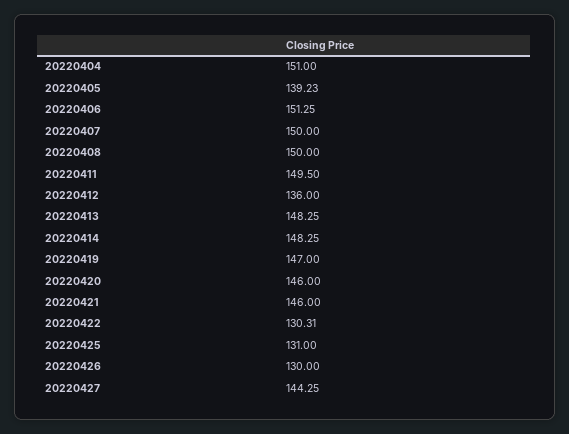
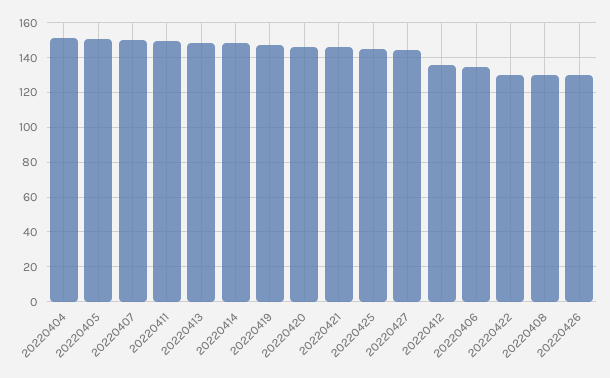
20220405: 139.23 -> 150
20220406: 151.25 -> 135
20220408: 150 -> 130
20220425: 131 -> 145

